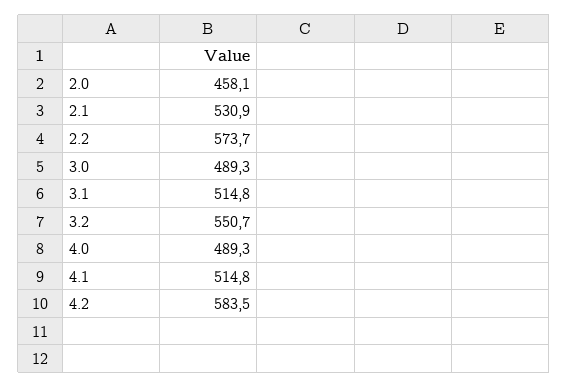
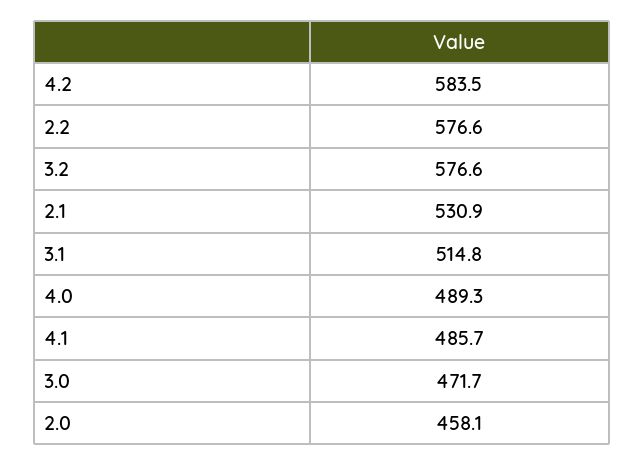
2.2: 573.7 -> 576.6
3.0: 489.3 -> 471.7
3.2: 550.7 -> 576.6
4.1: 514.8 -> 485.7

